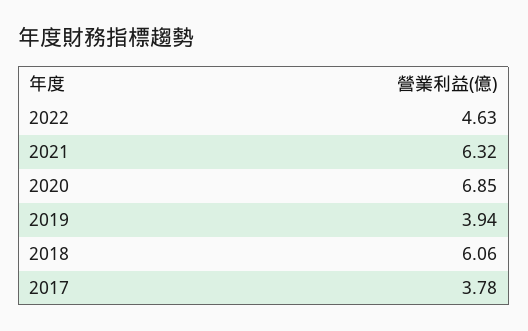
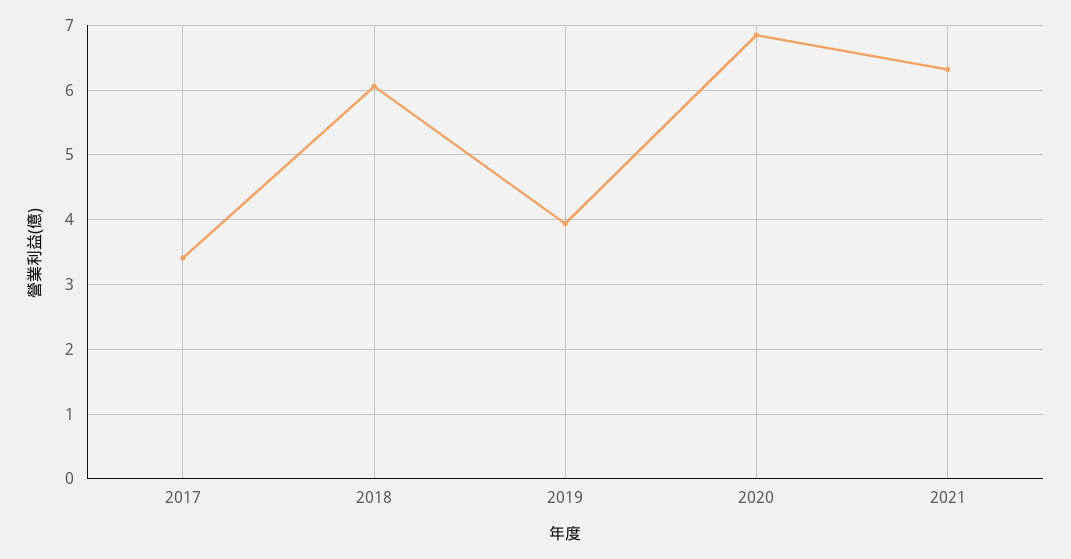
2022: 4.63 -> none
2017: 3.78 -> 3.4

